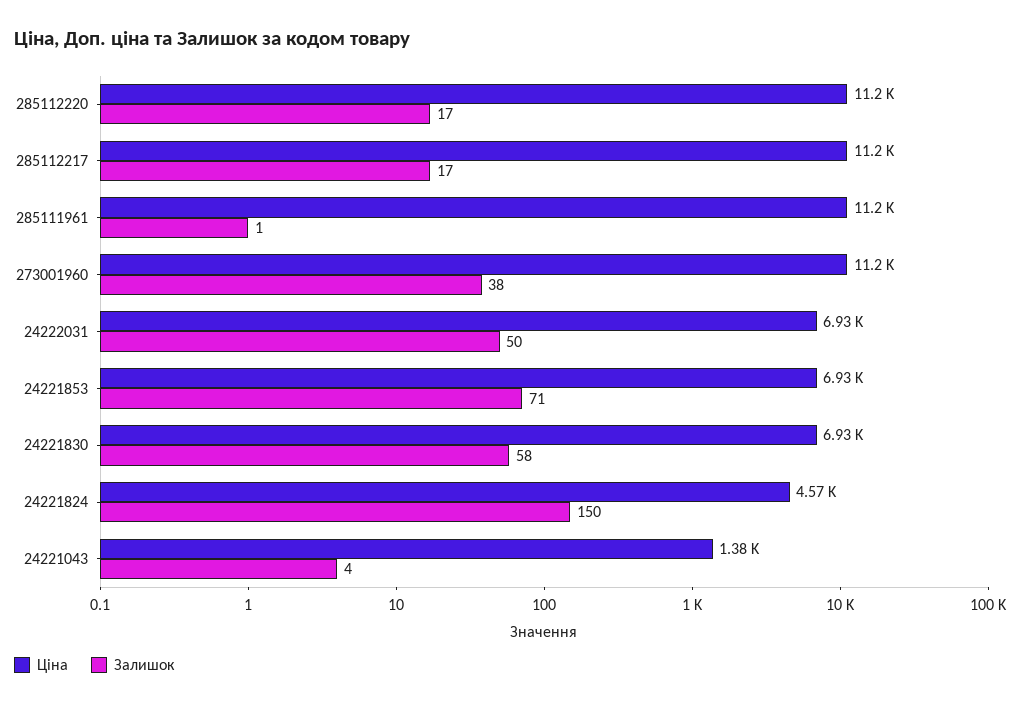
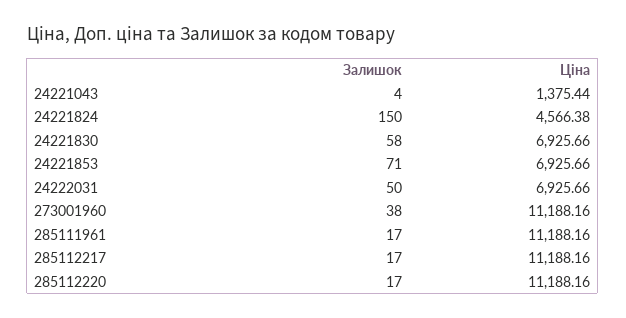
Залишок, 285111961: 1 -> 17

